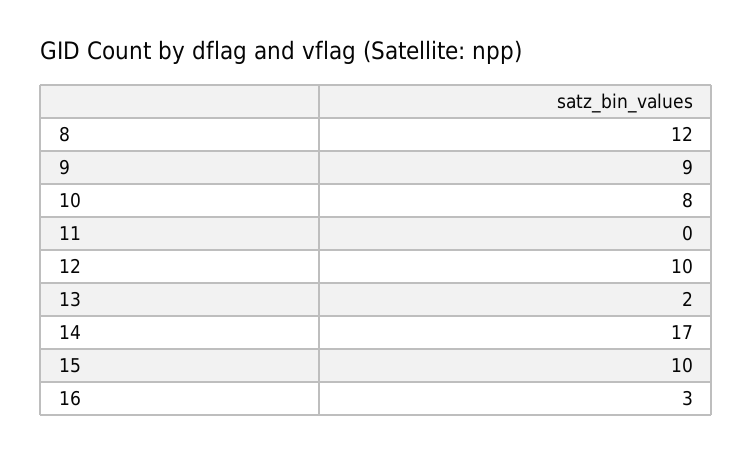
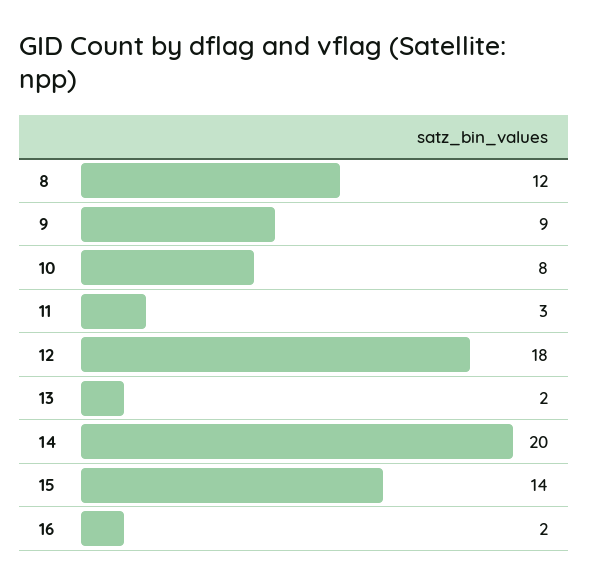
11: 0 -> 3
12: 10 -> 18
14: 17 -> 20
15: 10 -> 14
16: 3 -> 2

